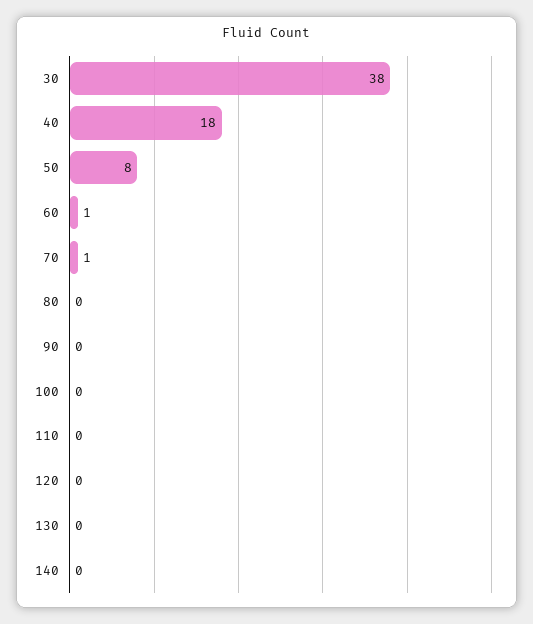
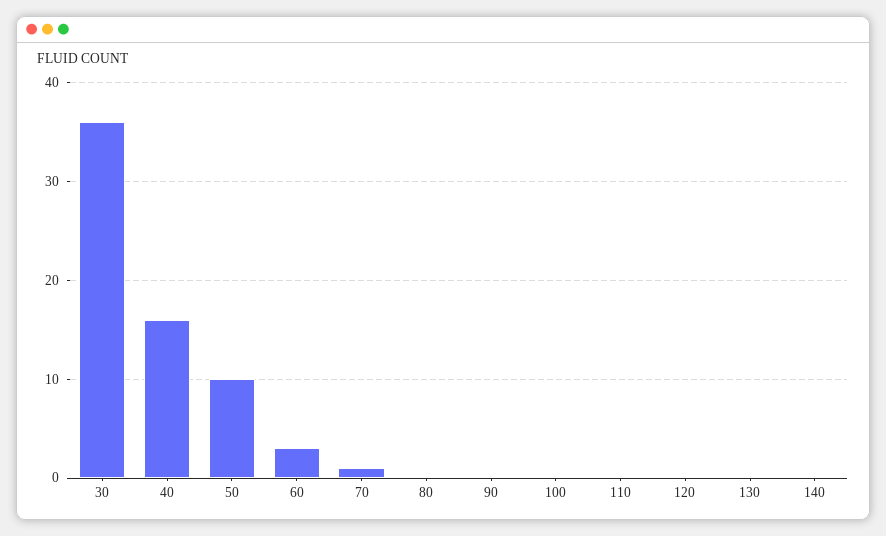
30: 38 -> 36
40: 18 -> 16
50: 8 -> 10
60: 1 -> 3

